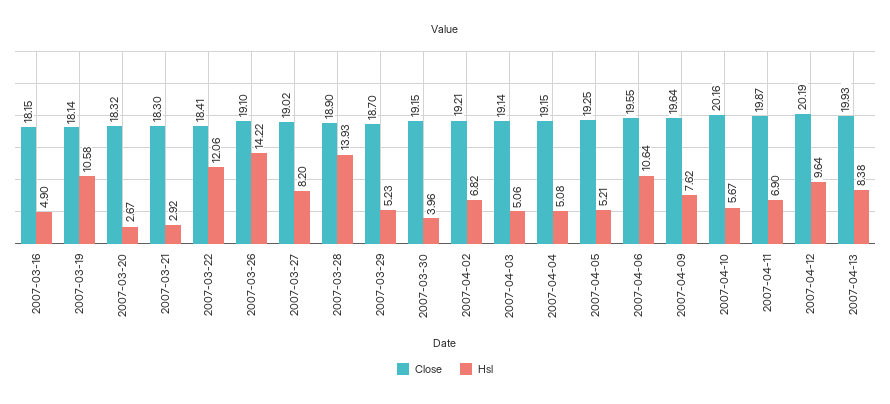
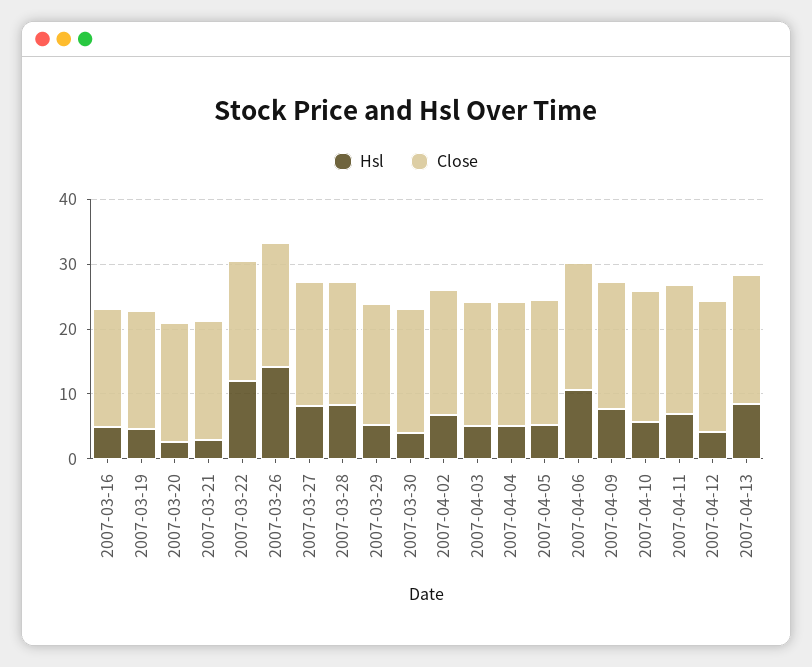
Hsl, 2007-03-19: 10.58 -> 4
Hsl, 2007-03-28: 13.93 -> 8
Hsl, 2007-04-12: 9.64 -> 4

